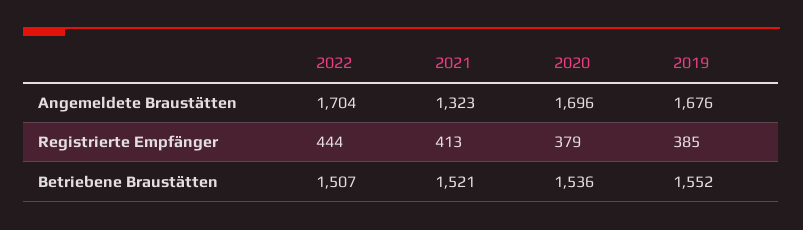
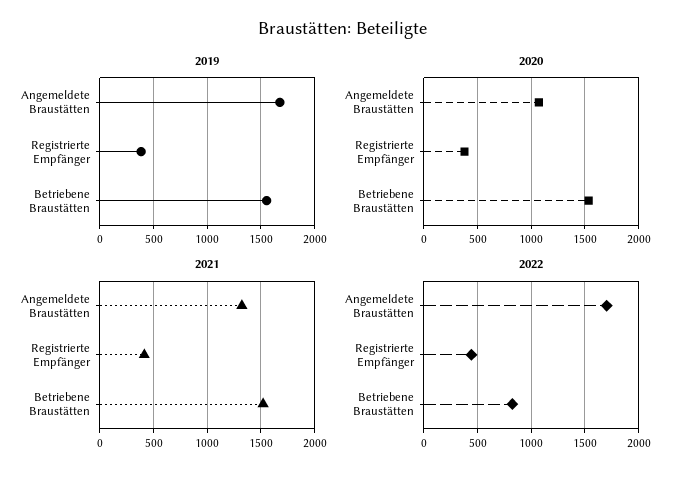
2020, Angemeldete Braustätten: 1696 -> 1100
2022, Betriebene Braustätten: 1507 -> 800

